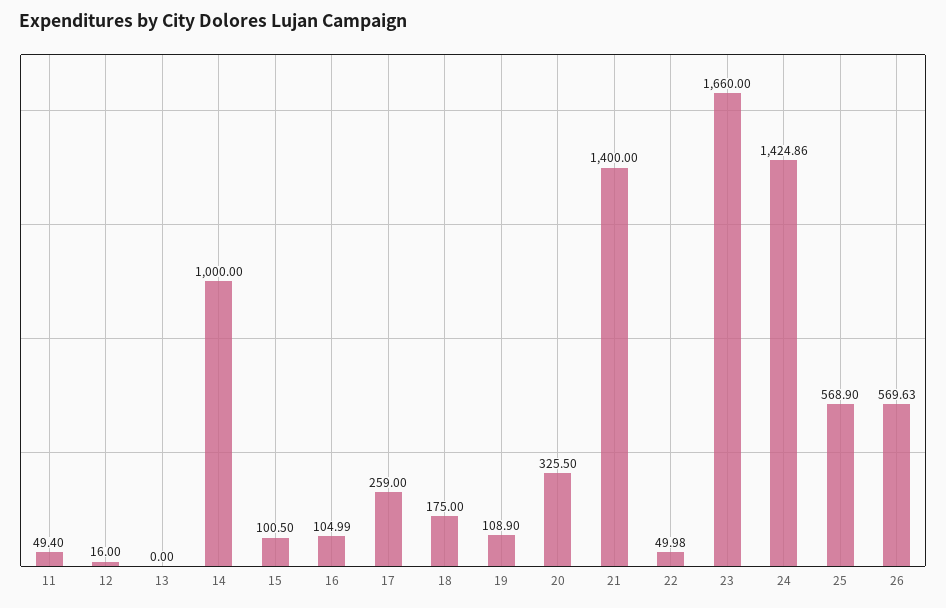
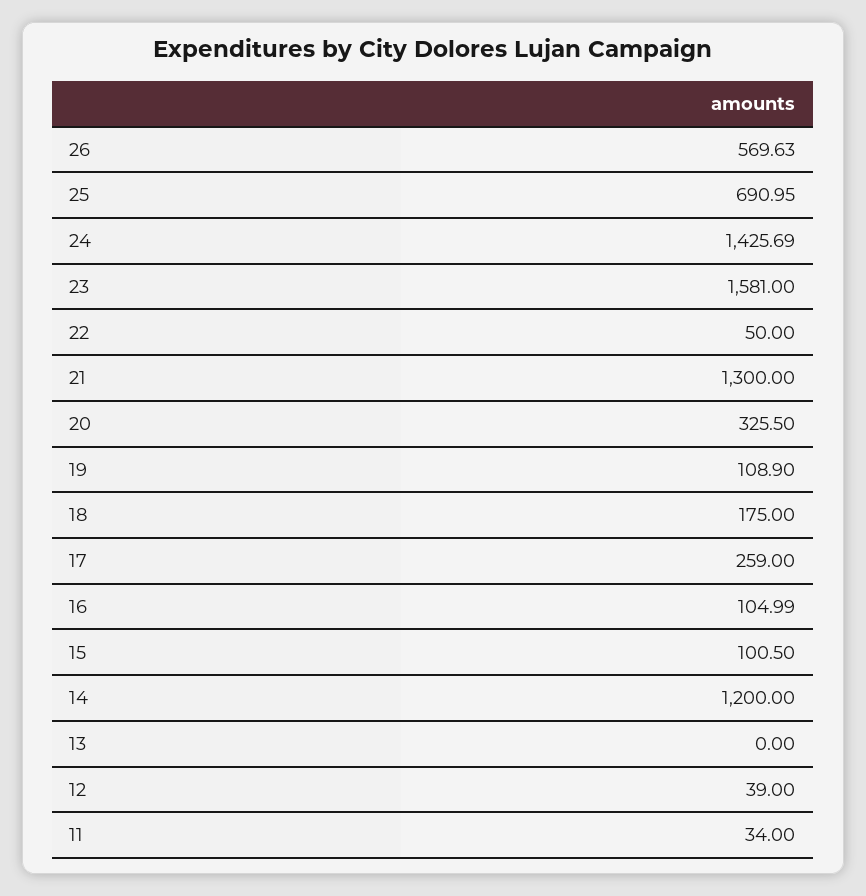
11: 49.4 -> 34
12: 16 -> 39
14: 1000 -> 1200
21: 1400 -> 1300
22: 49.98 -> 50
23: 1660 -> 1581
24: 1424.86 -> 1425.69
25: 568.9 -> 690.95

